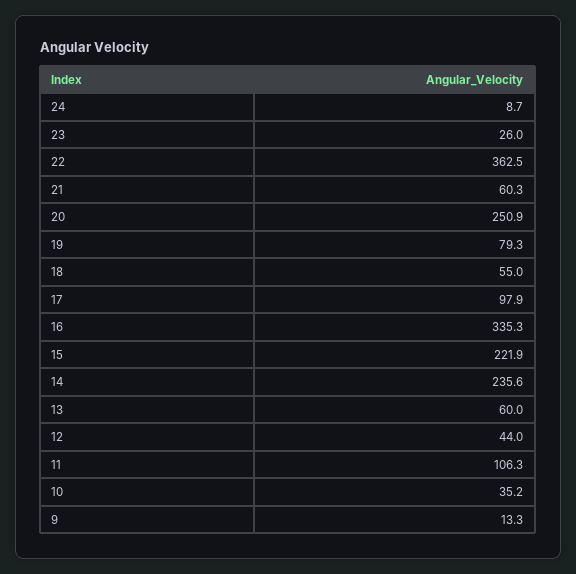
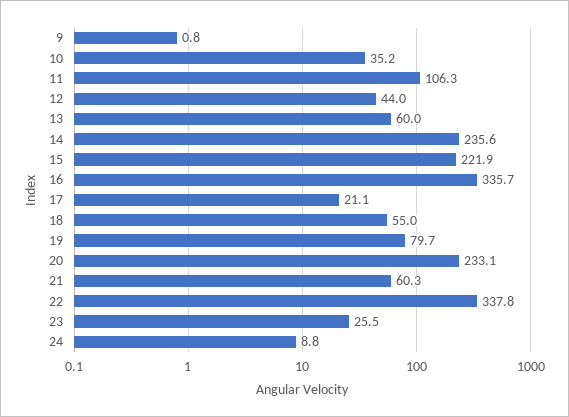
24: 8.7 -> 8.8
23: 26 -> 25.5
22: 362.5 -> 337.8
20: 250.9 -> 233.1
19: 79.3 -> 79.7
17: 97.9 -> 21.1
16: 335.3 -> 335.7
9: 13.3 -> 0.8

